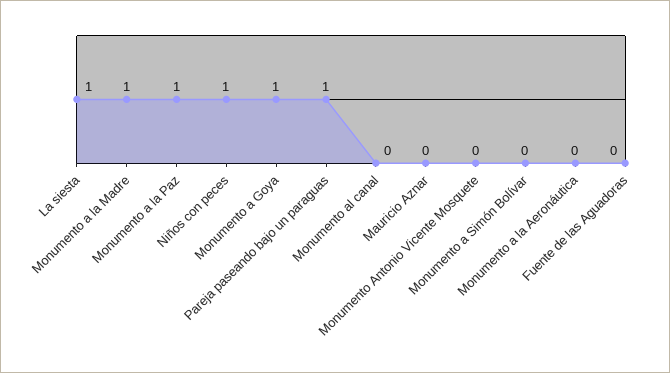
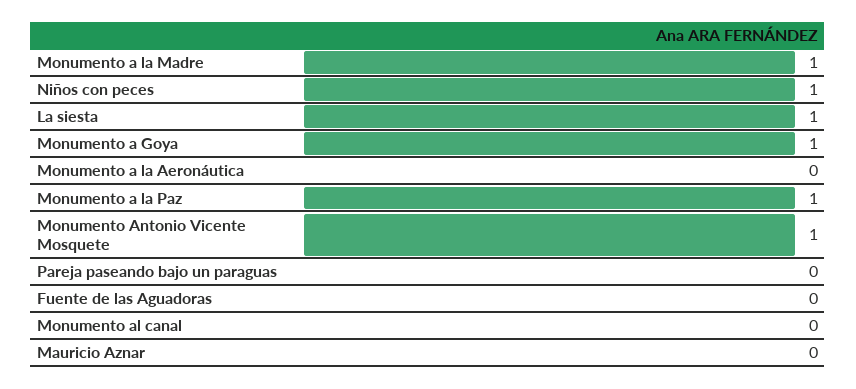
Pareja paseando bajo un paraguas: 1 -> 0
Monumento Antonio Vicente Mosquete: 0 -> 1
Monumento a Simón Bolívar: 0 -> none

